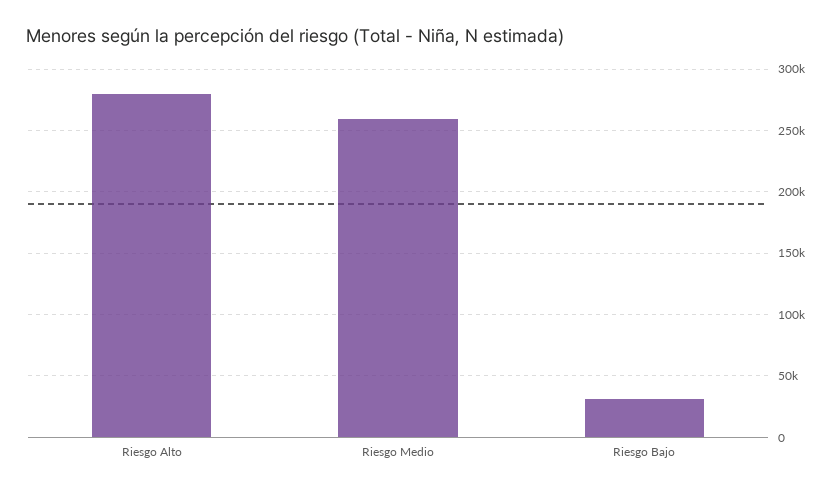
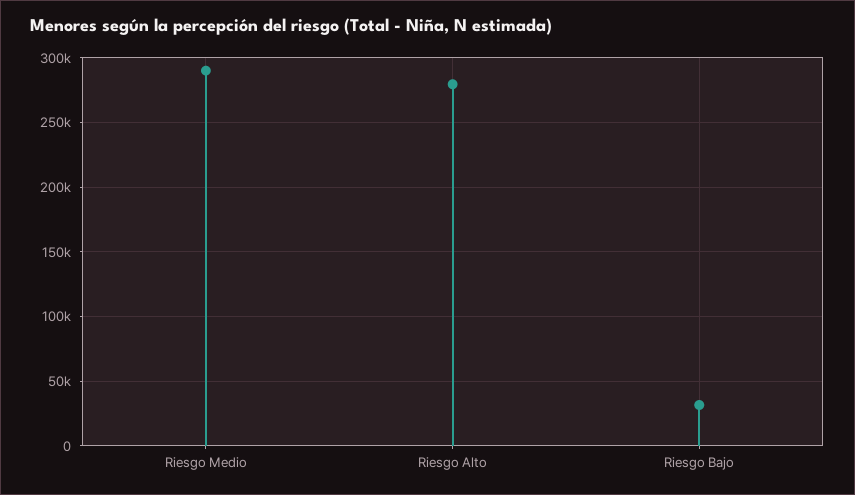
Riesgo Medio: 260000 -> 290000

